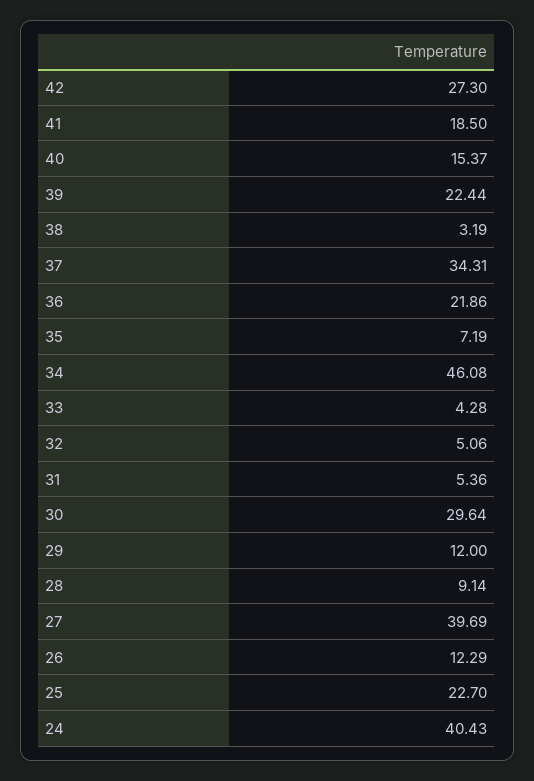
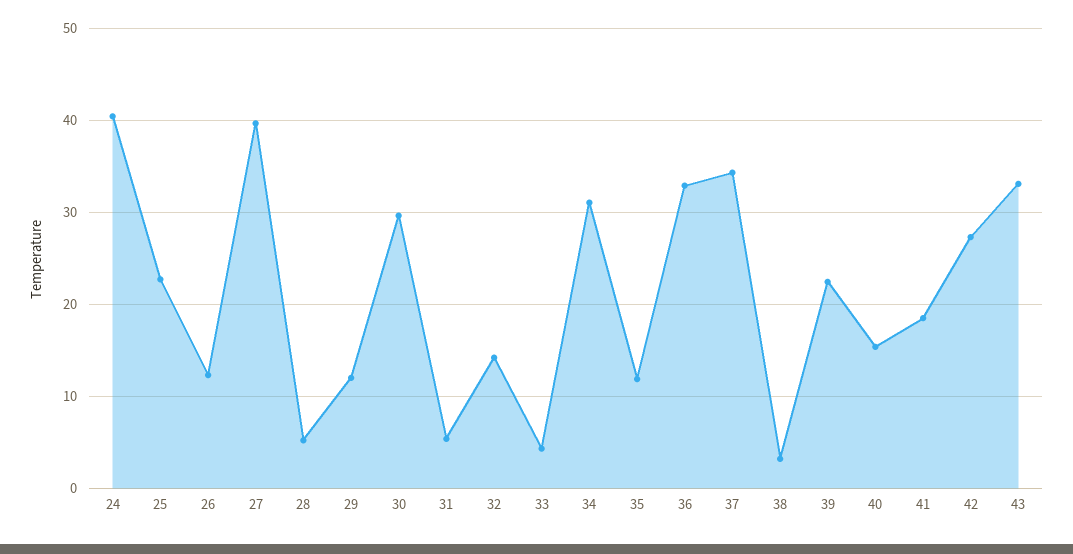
36: 21.86 -> 33
35: 7.19 -> 12
34: 46.08 -> 31
32: 5.06 -> 14
28: 9.14 -> 5
43: none -> 33

